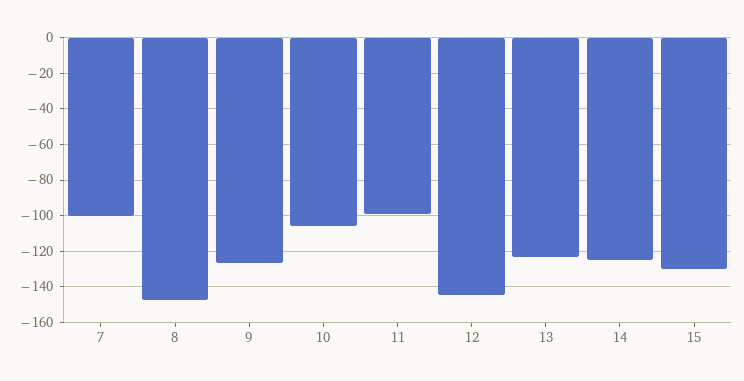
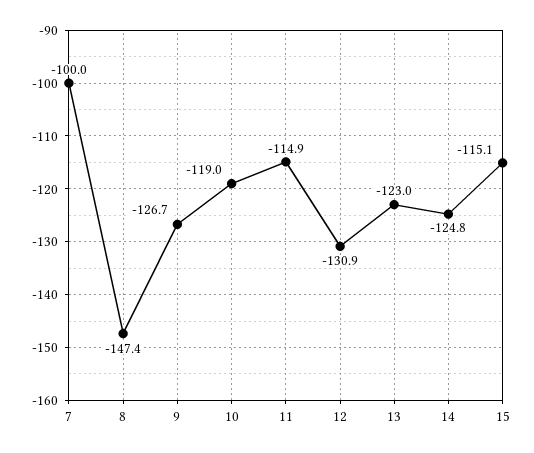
10: -105 -> -119
11: -100 -> -114.9
12: -145 -> -130.9
15: -130 -> -115.1

